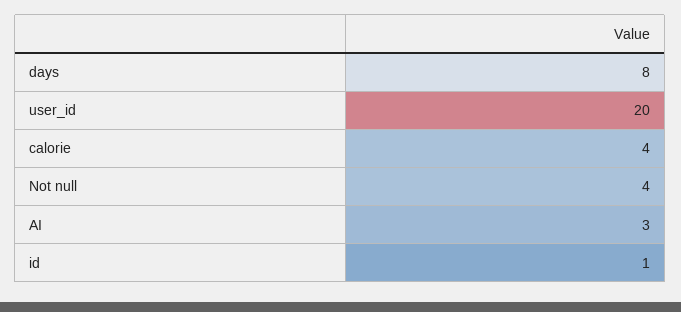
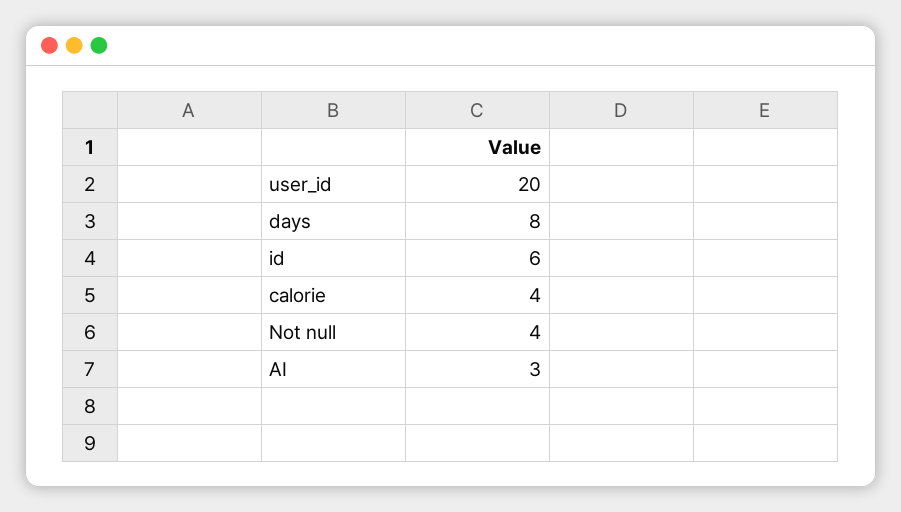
id: 1 -> 6

